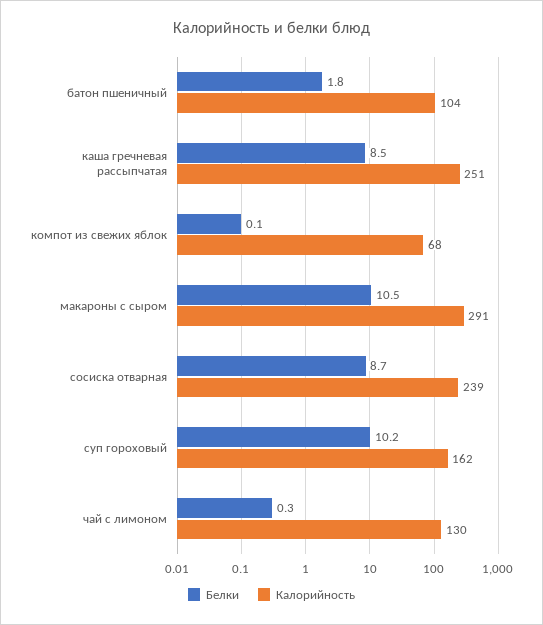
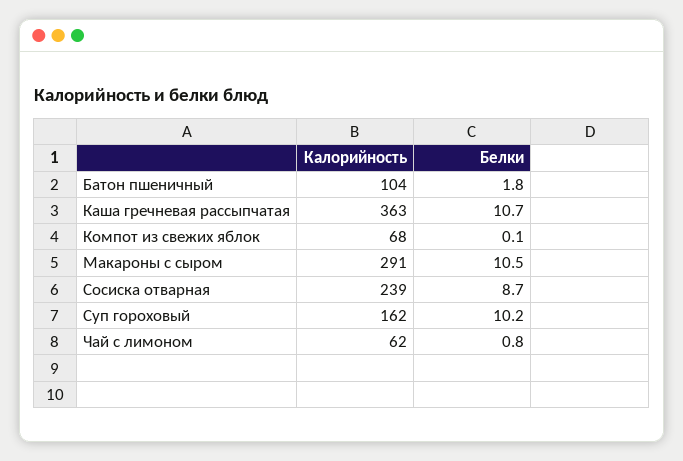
Белки, каша гречневая рассыпчатая: 8.5 -> 10.7
Калорийность, каша гречневая рассыпчатая: 251 -> 363
Белки, чай с лимоном: 0.3 -> 0.8
Калорийность, чай с лимоном: 130 -> 62

